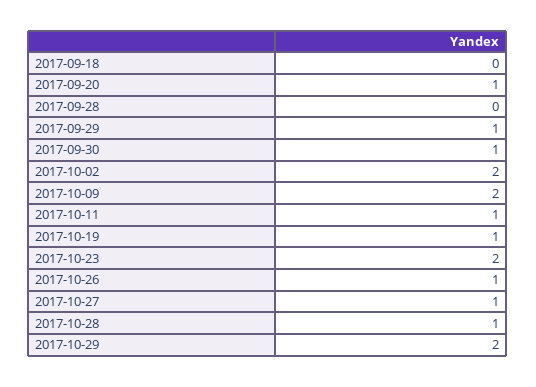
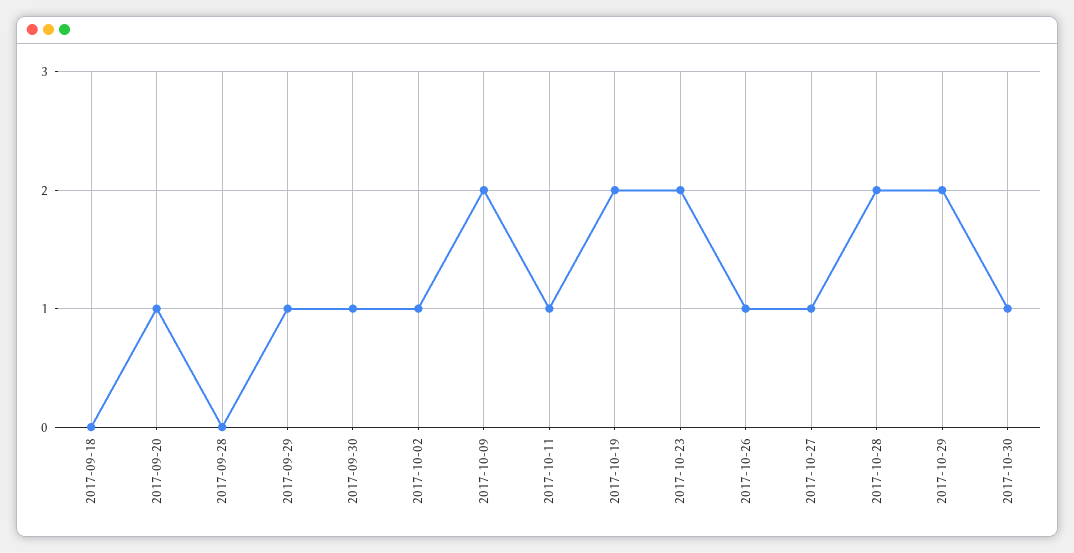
2017-10-02: 2 -> 1
2017-10-19: 1 -> 2
2017-10-28: 1 -> 2
2017-10-30: none -> 1

